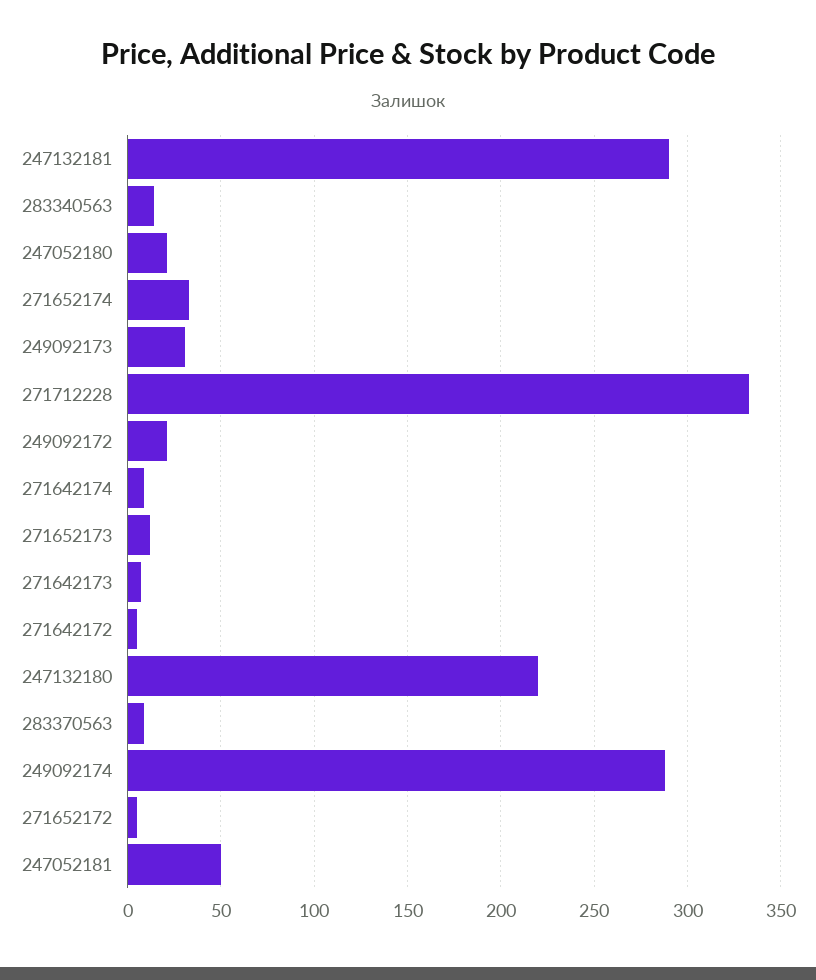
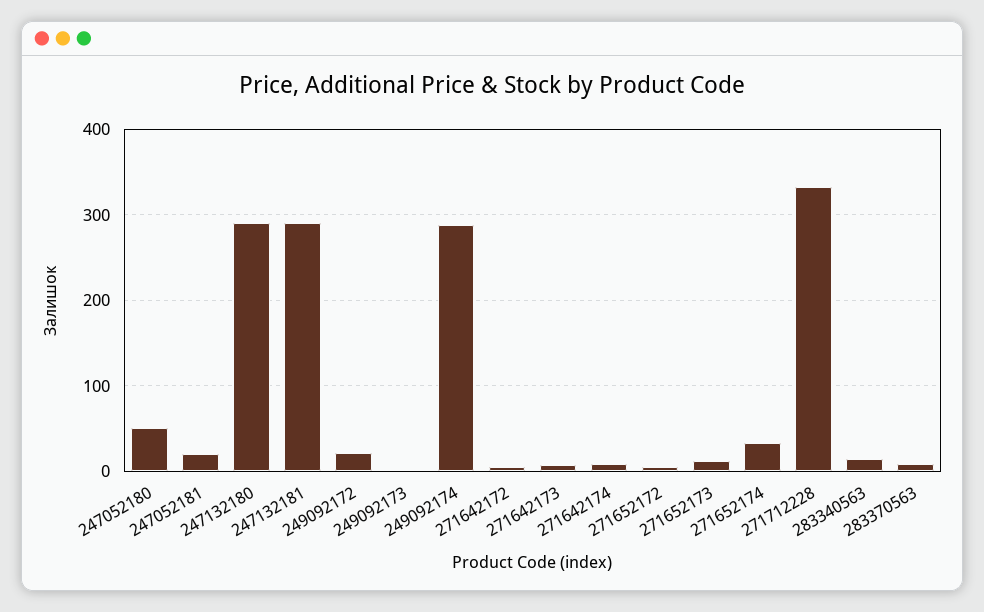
247052180: 20 -> 50
249092173: 30 -> 0
247132180: 220 -> 290
247052181: 50 -> 20

